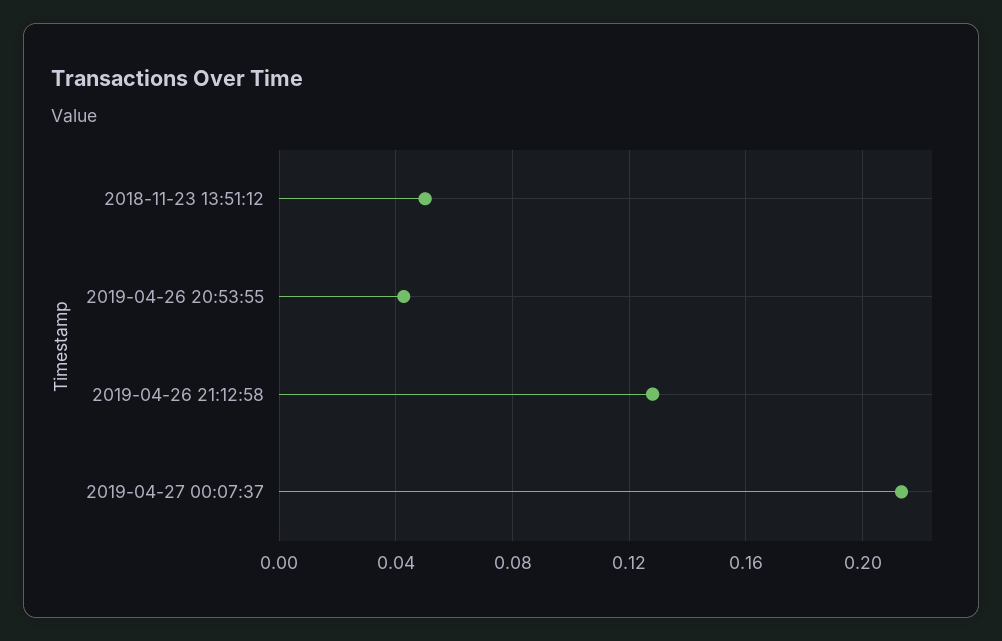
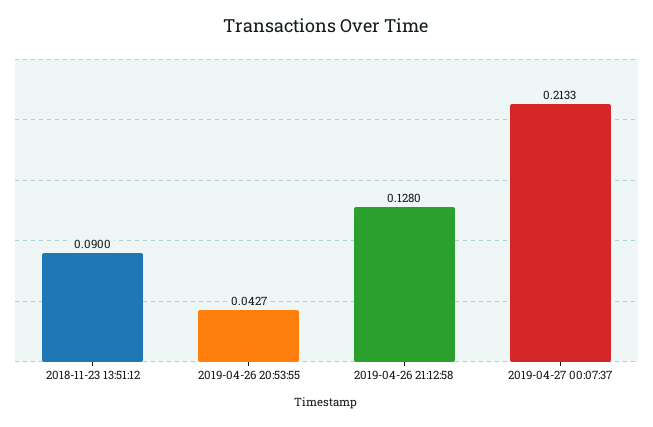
2018-11-23 13:51:12: 0.05 -> 0.09

